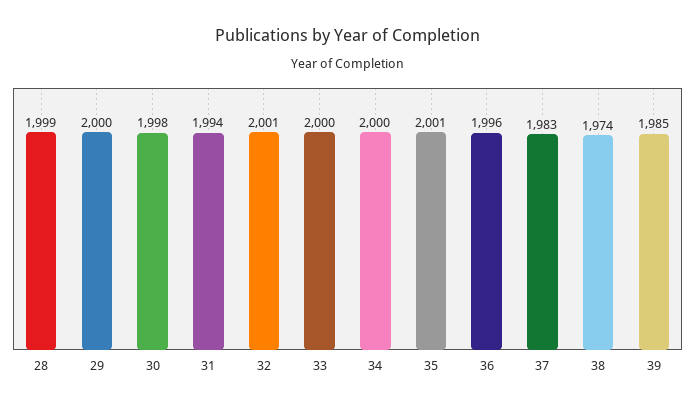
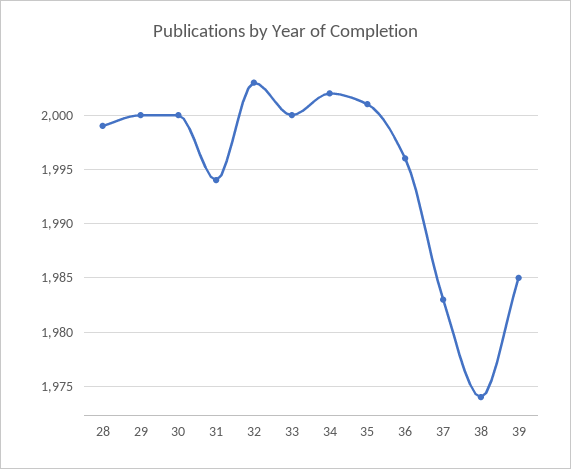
30: 1998 -> 2000
32: 2001 -> 2003
34: 2000 -> 2002

